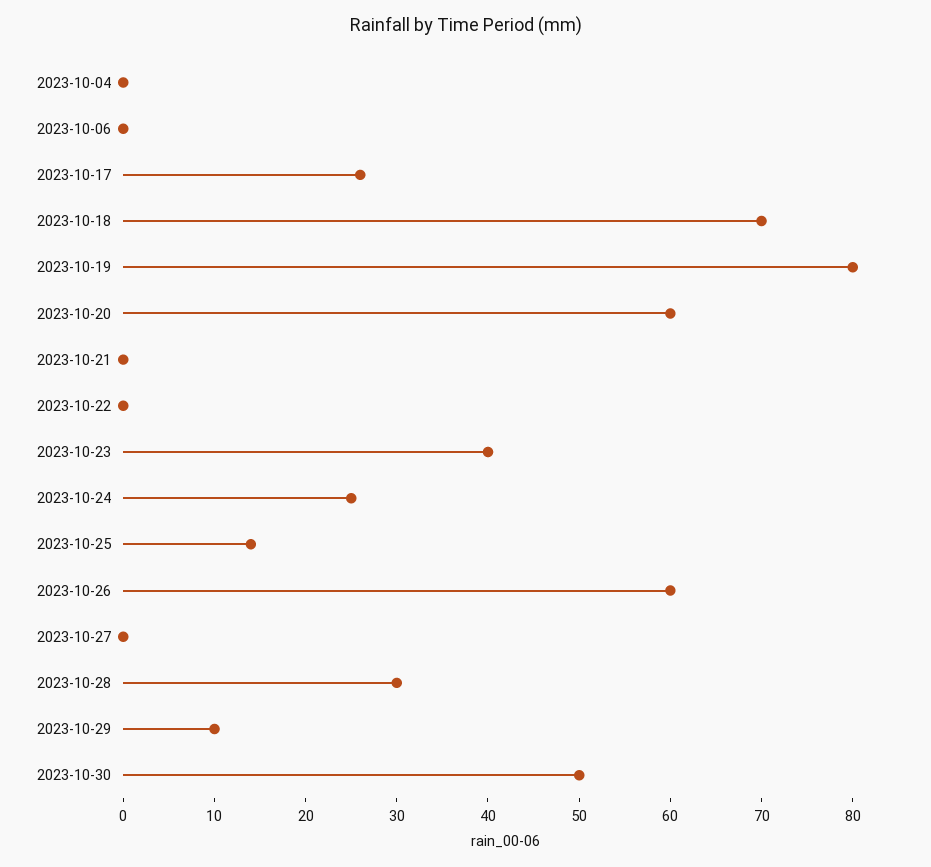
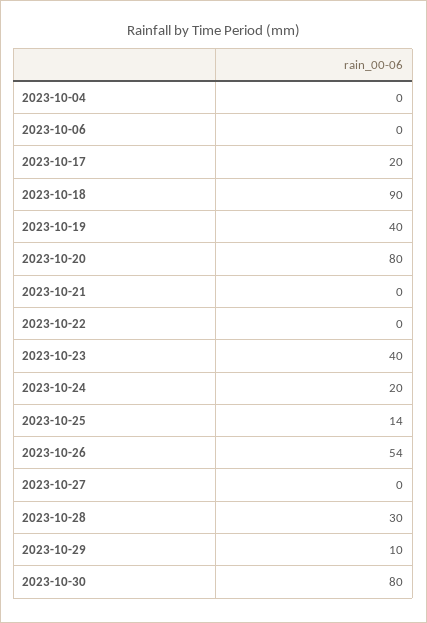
2023-10-17: 26 -> 20
2023-10-18: 70 -> 90
2023-10-19: 80 -> 40
2023-10-20: 60 -> 80
2023-10-24: 25 -> 20
2023-10-26: 60 -> 54
2023-10-30: 50 -> 80

